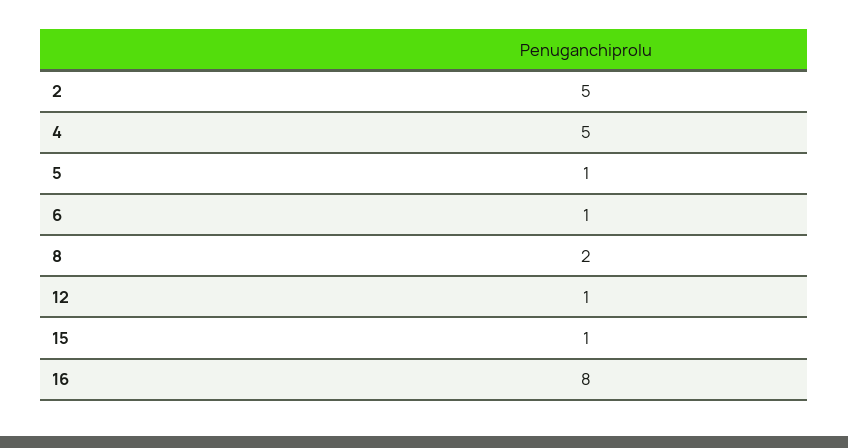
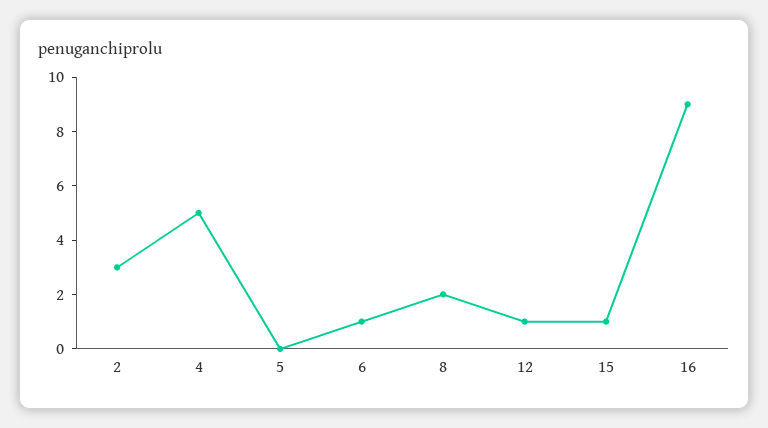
2: 5 -> 3
5: 1 -> 0
16: 8 -> 9

